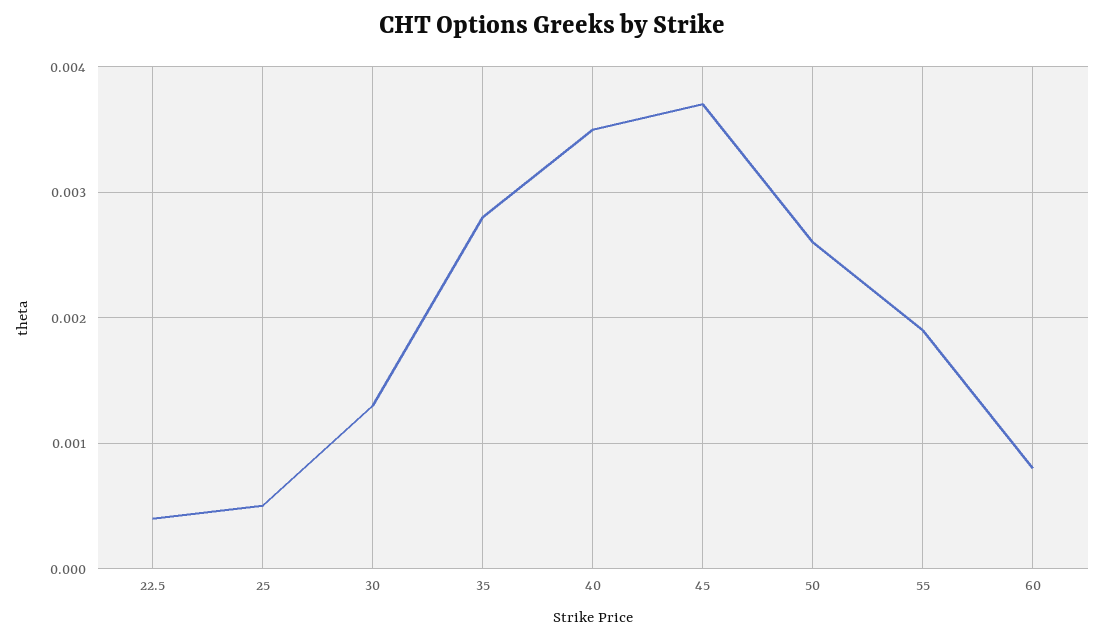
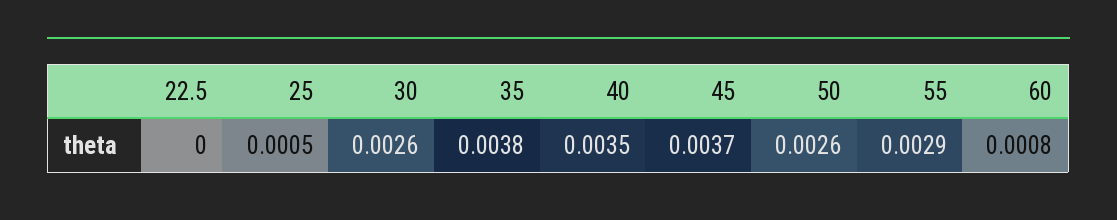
22.5: 0.0004 -> 0
30: 0.0013 -> 0.0026
35: 0.0028 -> 0.0038
55: 0.0019 -> 0.0029

